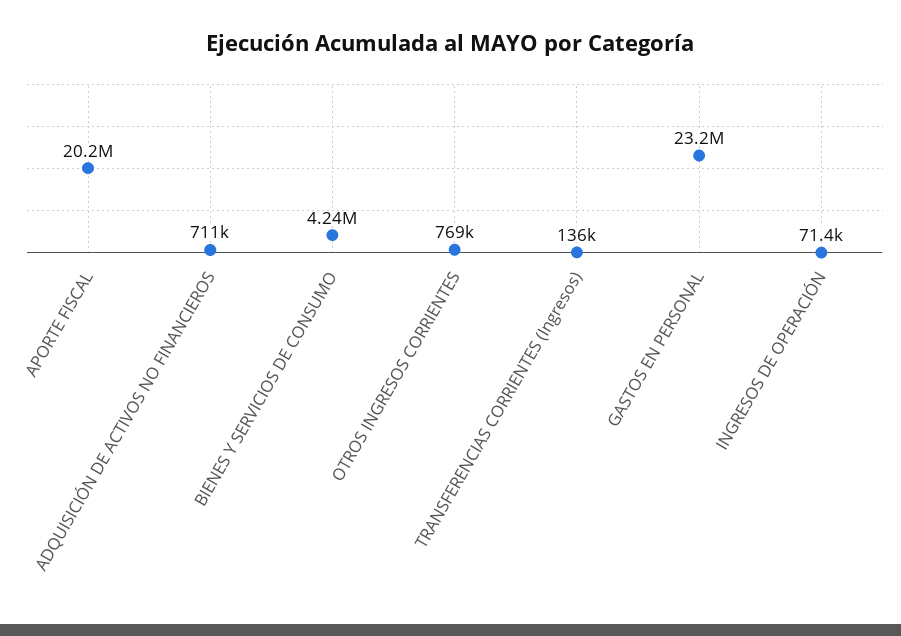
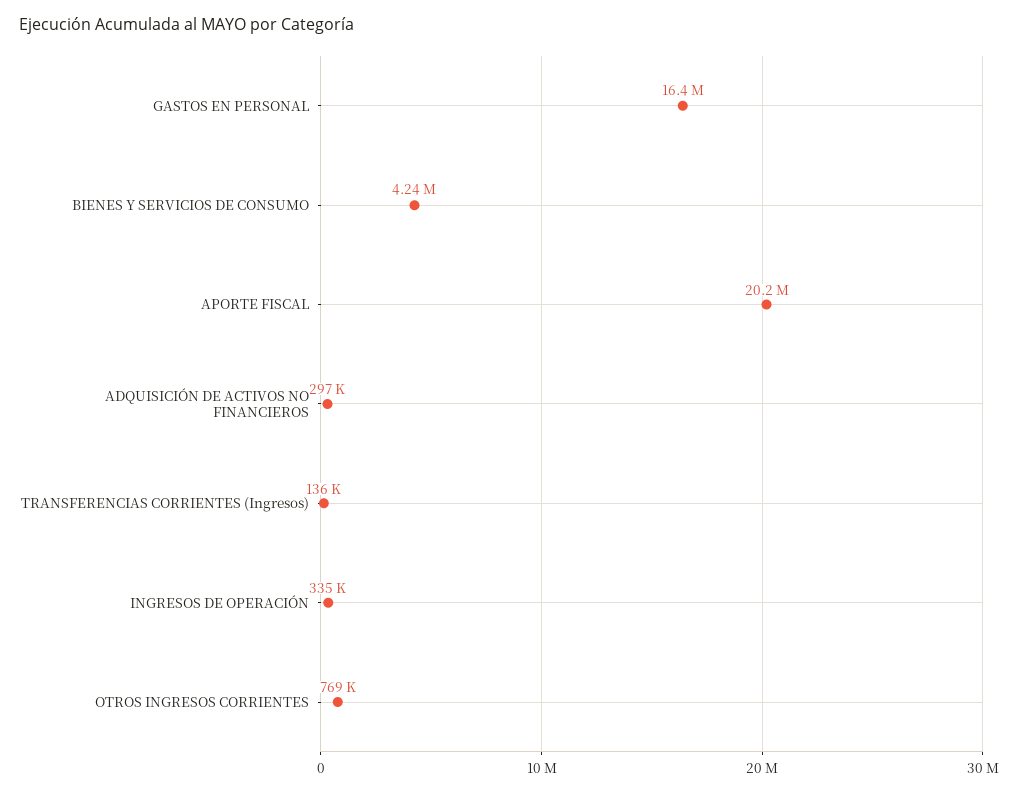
ADQUISICIÓN DE ACTIVOS NO FINANCIEROS: 711000 -> 297000
GASTOS EN PERSONAL: 23200000 -> 16400000
INGRESOS DE OPERACIÓN: 71400 -> 335000

